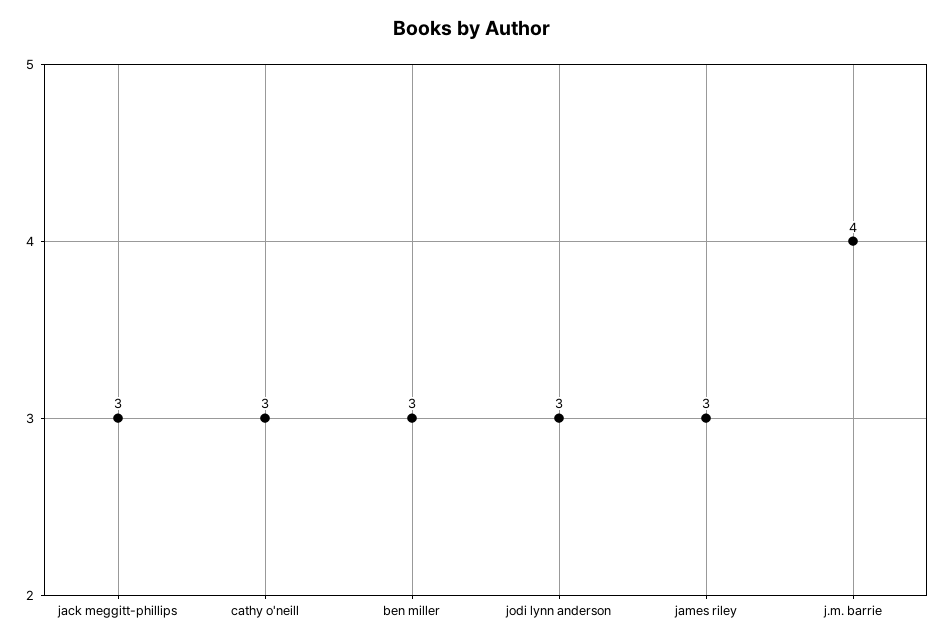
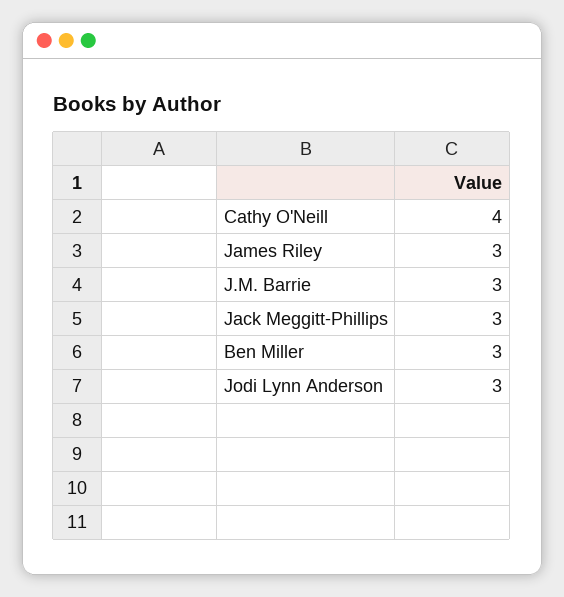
cathy o'neill: 3 -> 4
j.m. barrie: 4 -> 3

